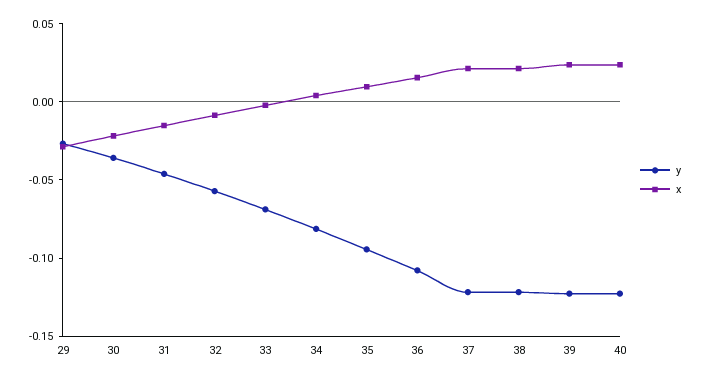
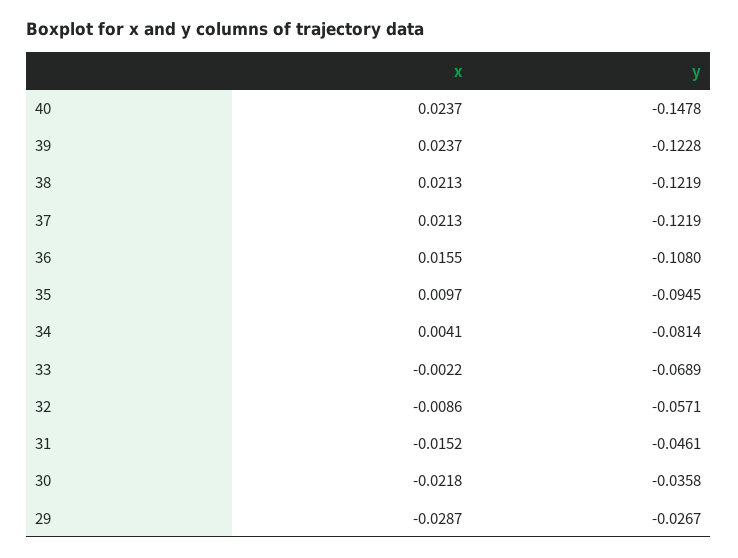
y, 40: -0.12 -> -0.1478

